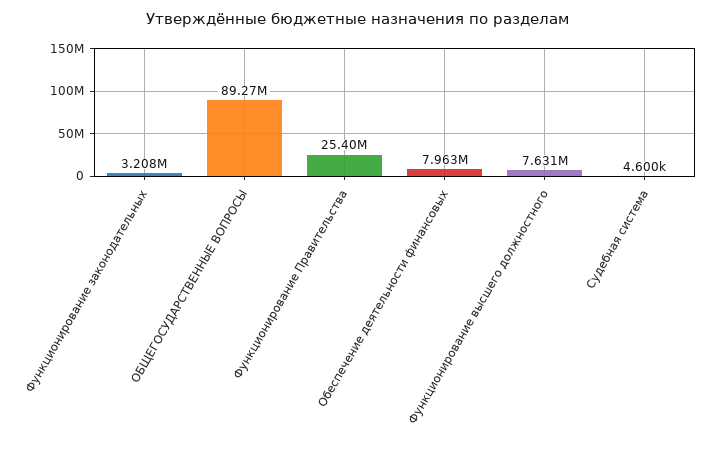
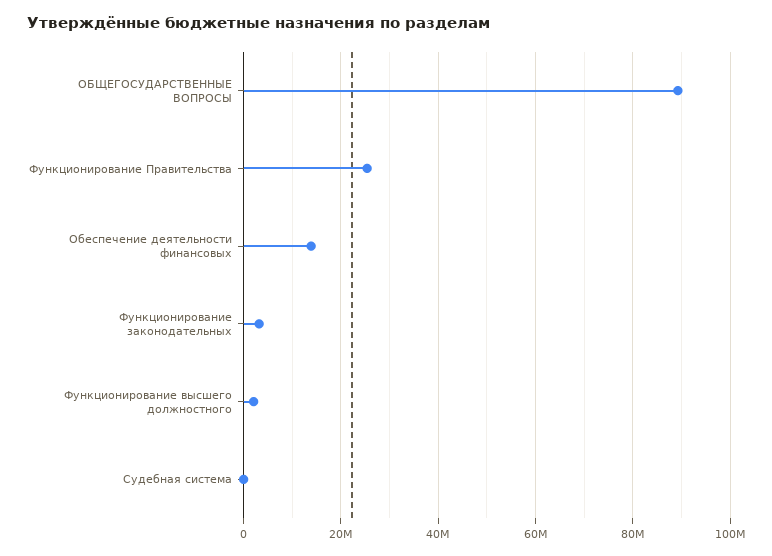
Обеспечение деятельности финансовых: 7963000 -> 14000000
Функционирование высшего должностного: 7631000 -> 2000000

